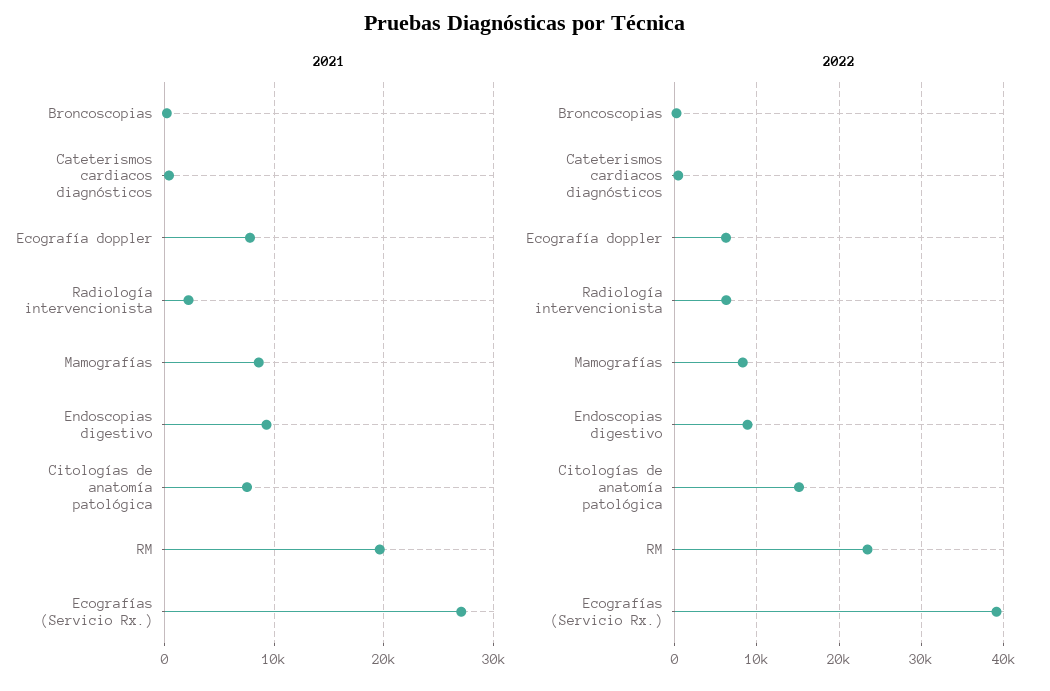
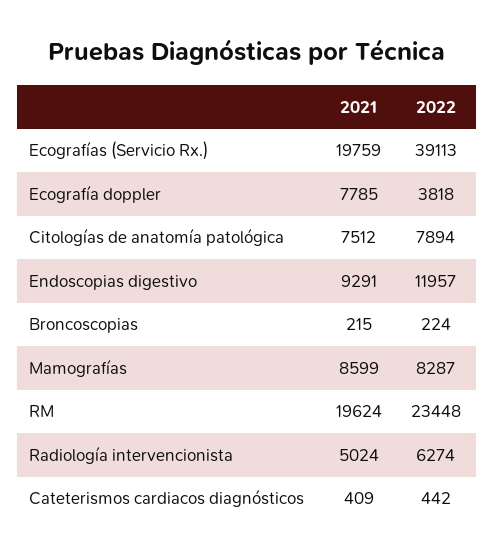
2021, Radiología intervencionista: 2000 -> 5024
2021, Ecografías (Servicio Rx.): 27000 -> 19759
2022, Ecografía doppler: 6000 -> 3818
2022, Endoscopias digestivo: 9000 -> 11957
2022, Citologías de anatomía patológica: 15000 -> 7894

